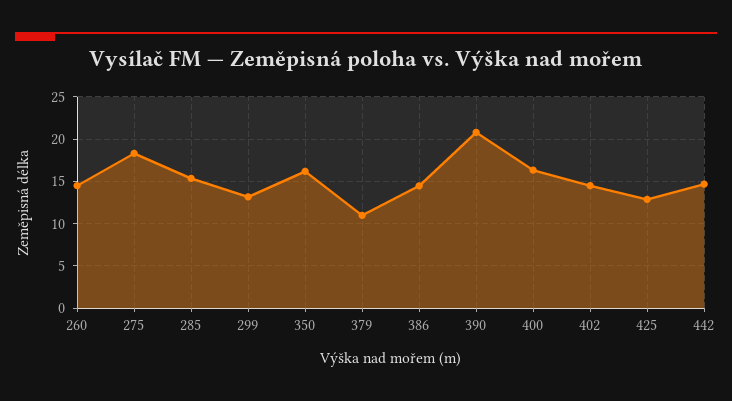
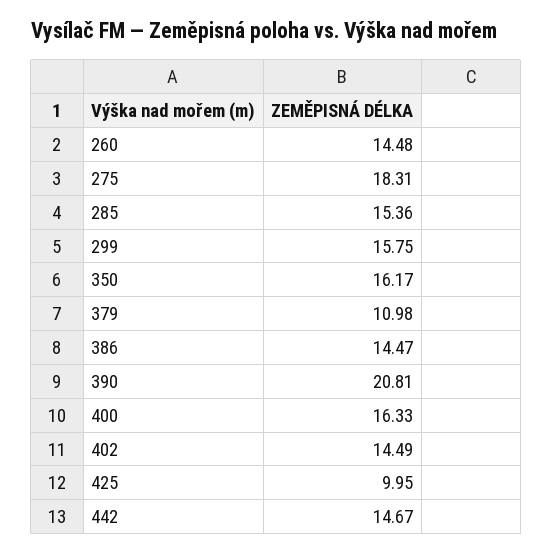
299: 13 -> 15.75
425: 13 -> 9.95

